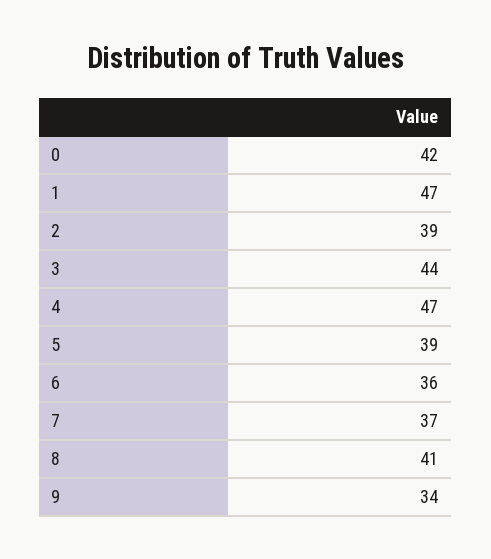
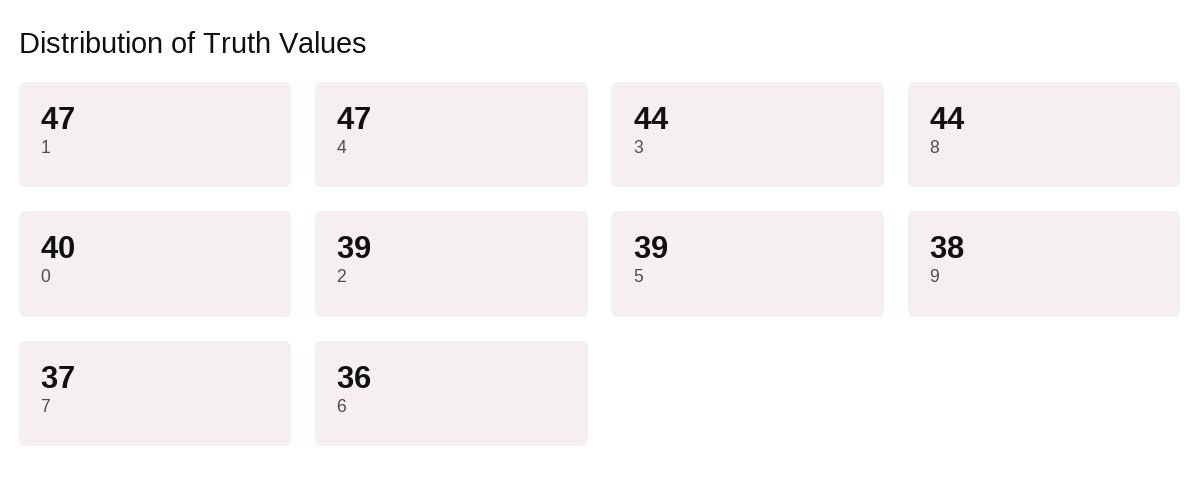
0: 42 -> 40
8: 41 -> 44
9: 34 -> 38

